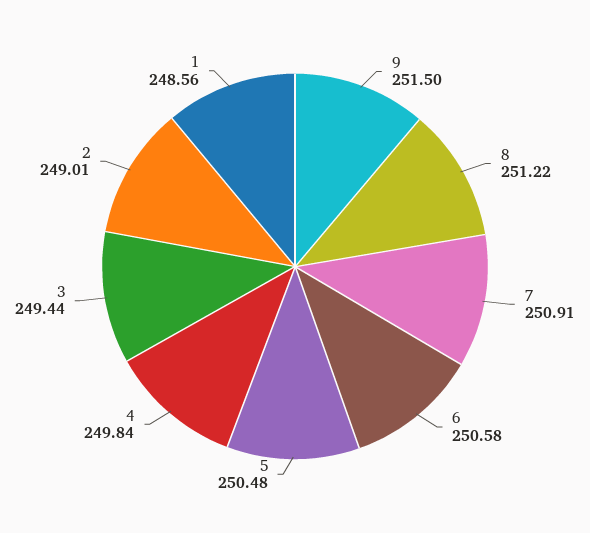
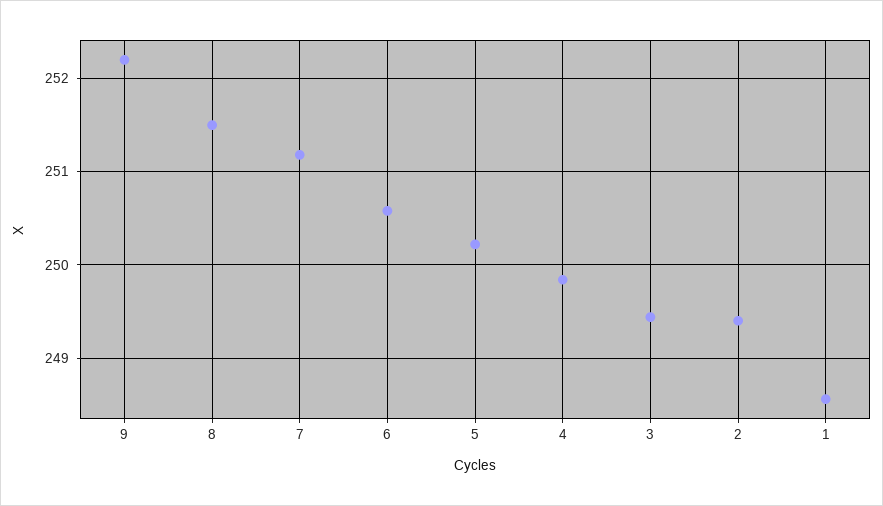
9: 251.5 -> 252.2
8: 251.22 -> 251.5
7: 250.91 -> 251.2
5: 250.48 -> 250.2
2: 249.01 -> 249.4

